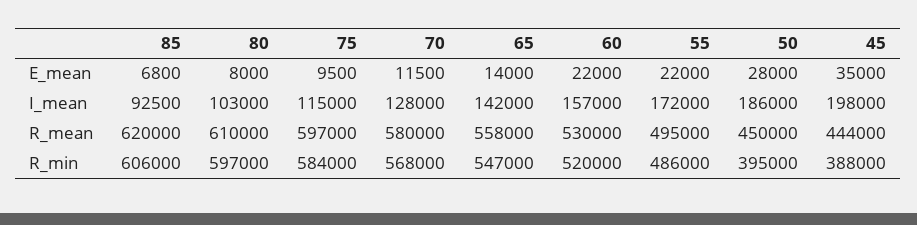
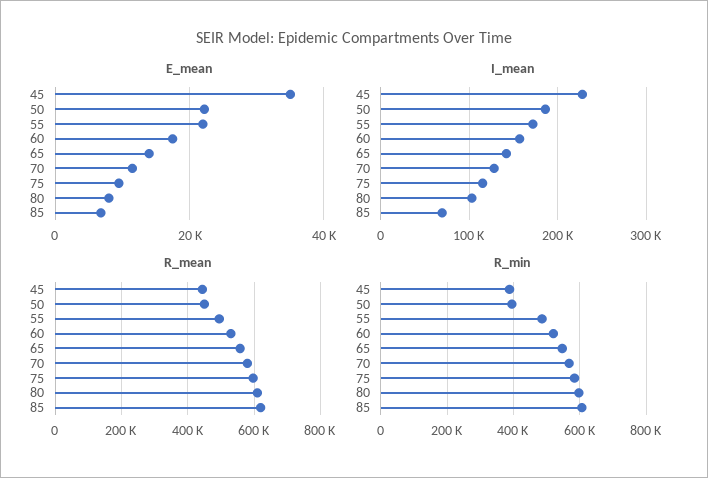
E_mean, 60: 22000 -> 18000
E_mean, 50: 28000 -> 22000
I_mean, 85: 92500 -> 70000
I_mean, 45: 198000 -> 230000

